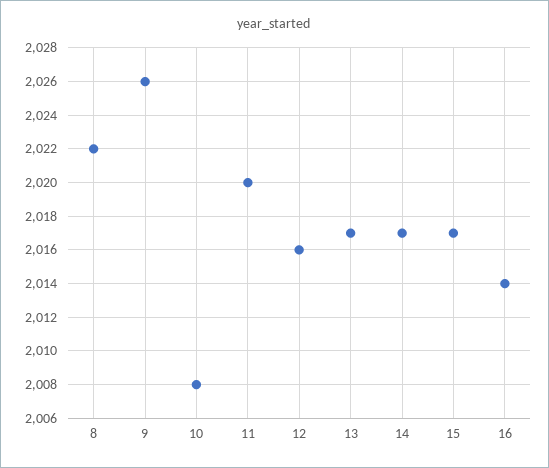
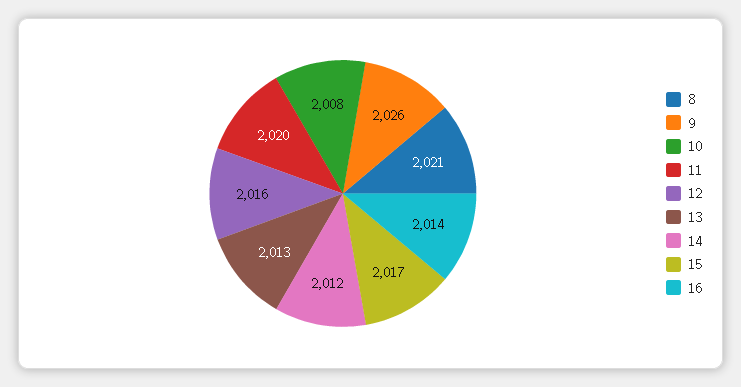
8: 2022 -> 2021
13: 2017 -> 2013
14: 2017 -> 2012

